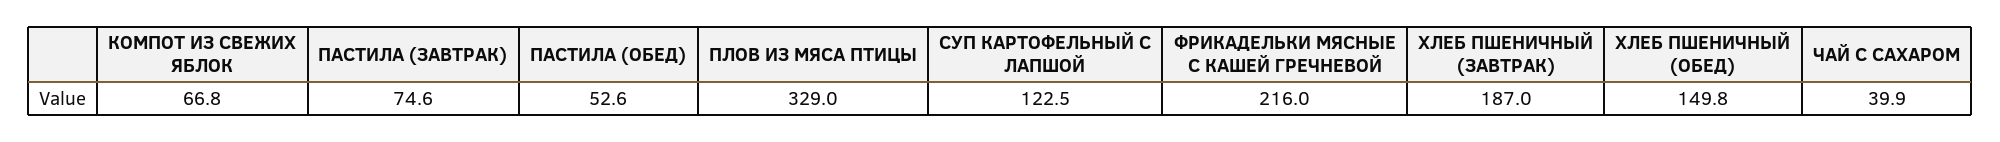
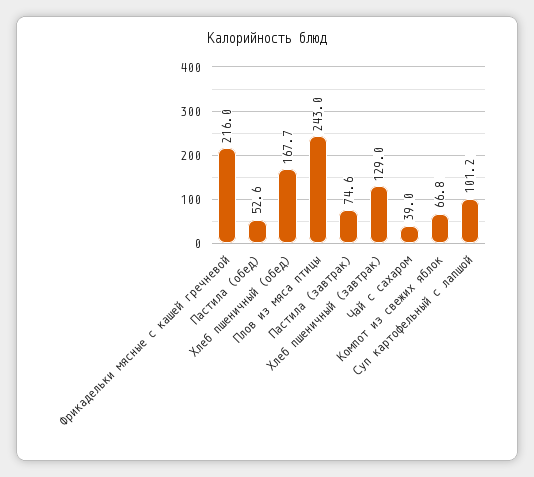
ПЛОВ ИЗ МЯСА ПТИЦЫ: 329 -> 243
СУП КАРТОФЕЛЬНЫЙ С ЛАПШОЙ: 122.5 -> 101.2
ХЛЕБ ПШЕНИЧНЫЙ (ЗАВТРАК): 187 -> 129
ХЛЕБ ПШЕНИЧНЫЙ (ОБЕД): 149.8 -> 167.7
ЧАЙ С САХАРОМ: 39.9 -> 39

